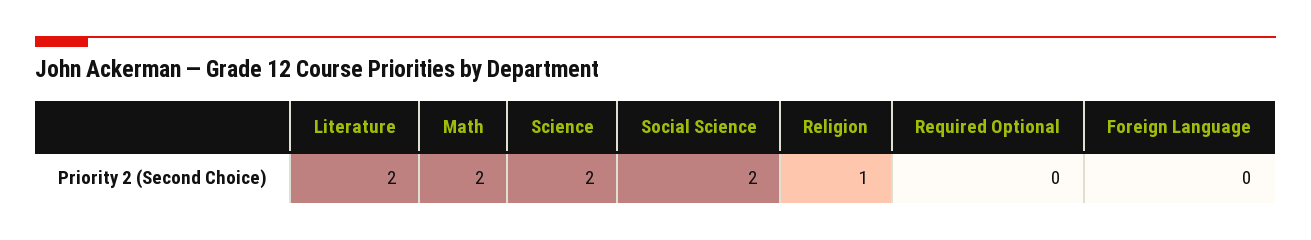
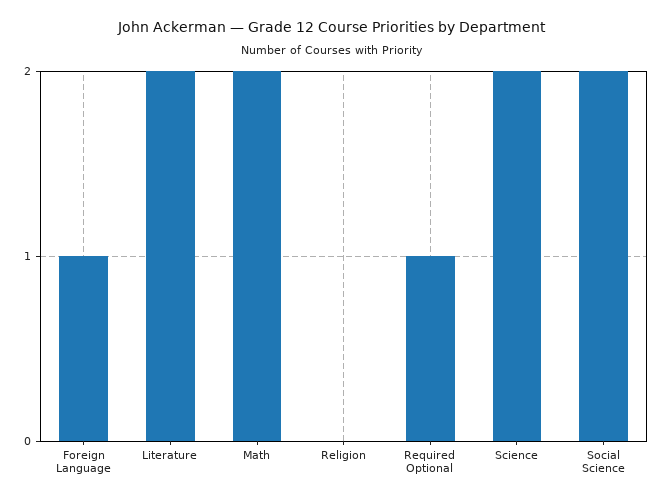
Religion: 1 -> 0
Required Optional: 0 -> 1
Foreign Language: 0 -> 1

